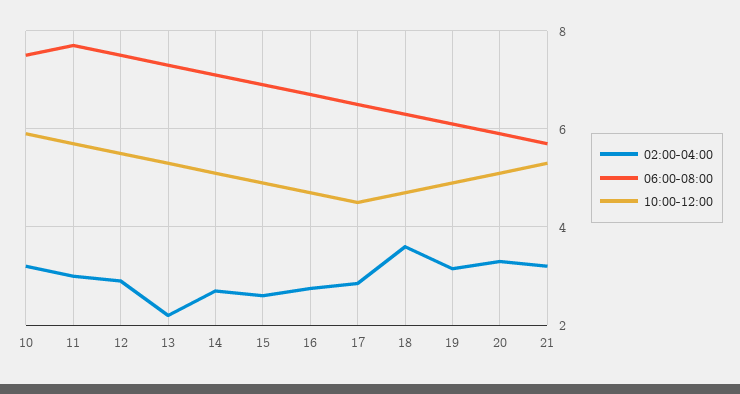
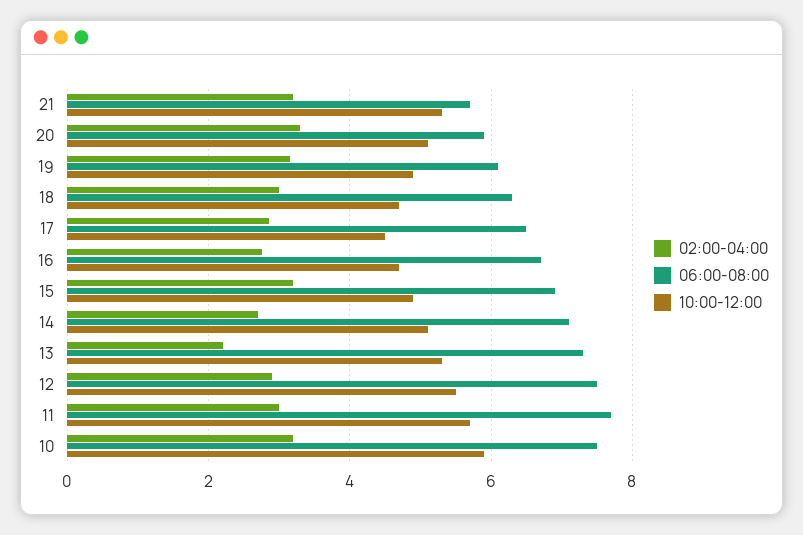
02:00-04:00, 15: 2.6 -> 3.2
02:00-04:00, 18: 3.6 -> 3

